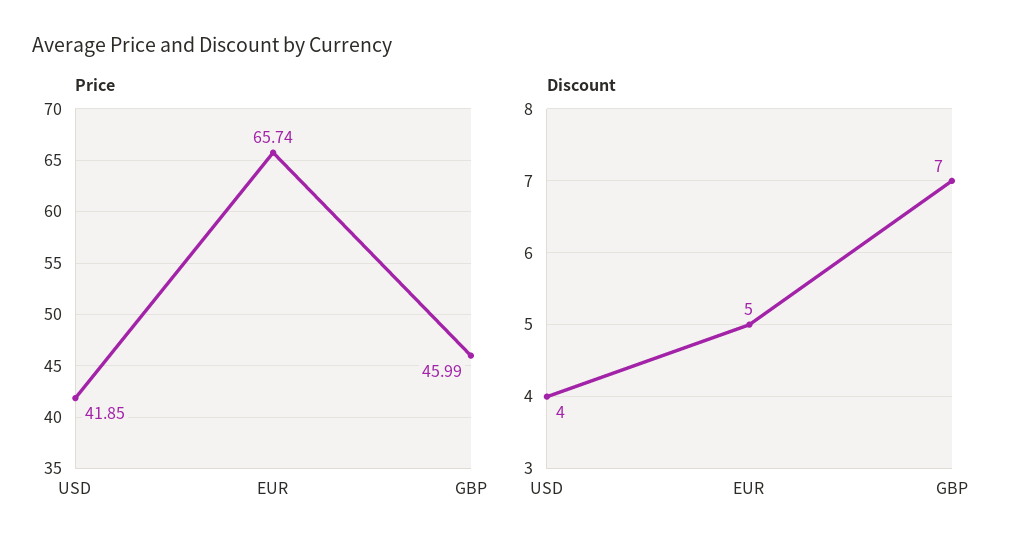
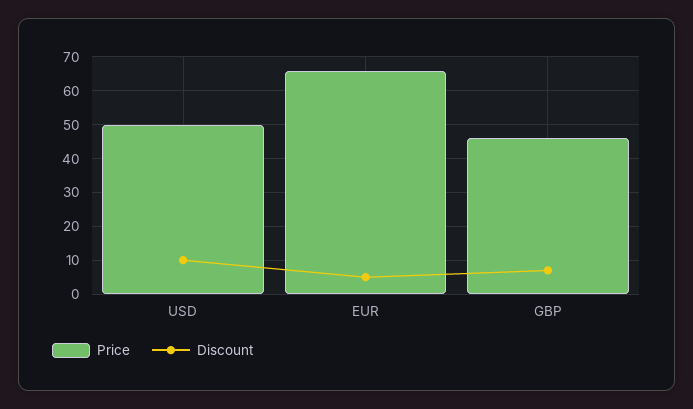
Price, USD: 41.85 -> 50
Discount, USD: 4 -> 10

